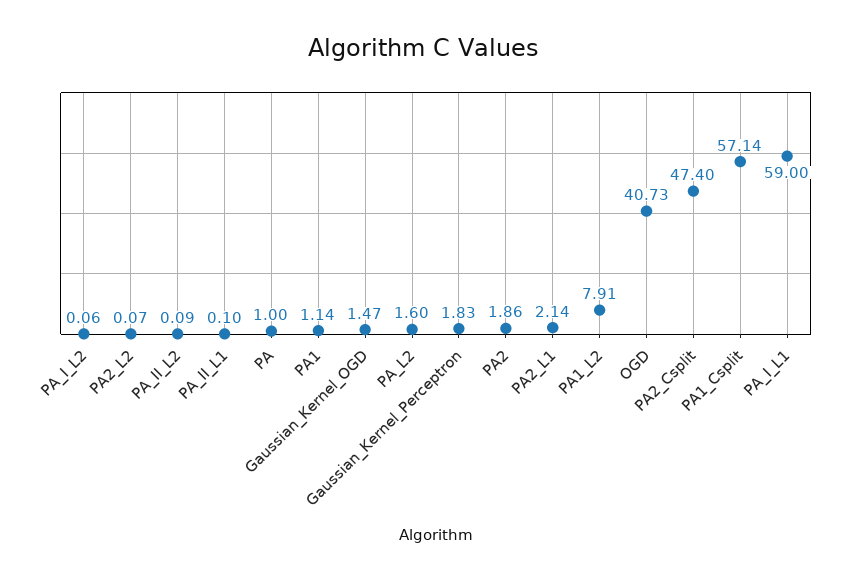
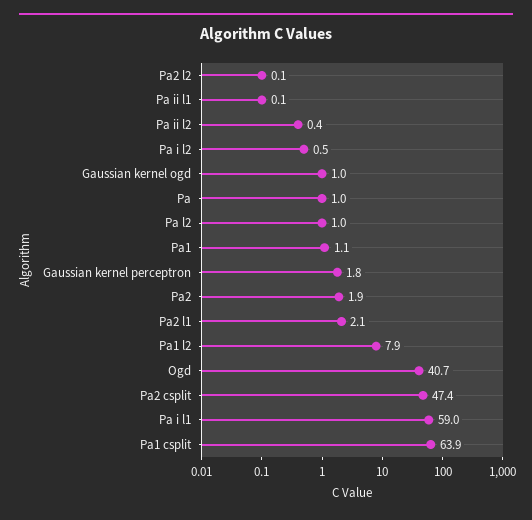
PA_I_L2: 0.06 -> 0.5
PA_II_L2: 0.09 -> 0.4
Gaussian_Kernel_OGD: 1.47 -> 1
PA_L2: 1.6 -> 1
PA1_Csplit: 57.14 -> 63.9

